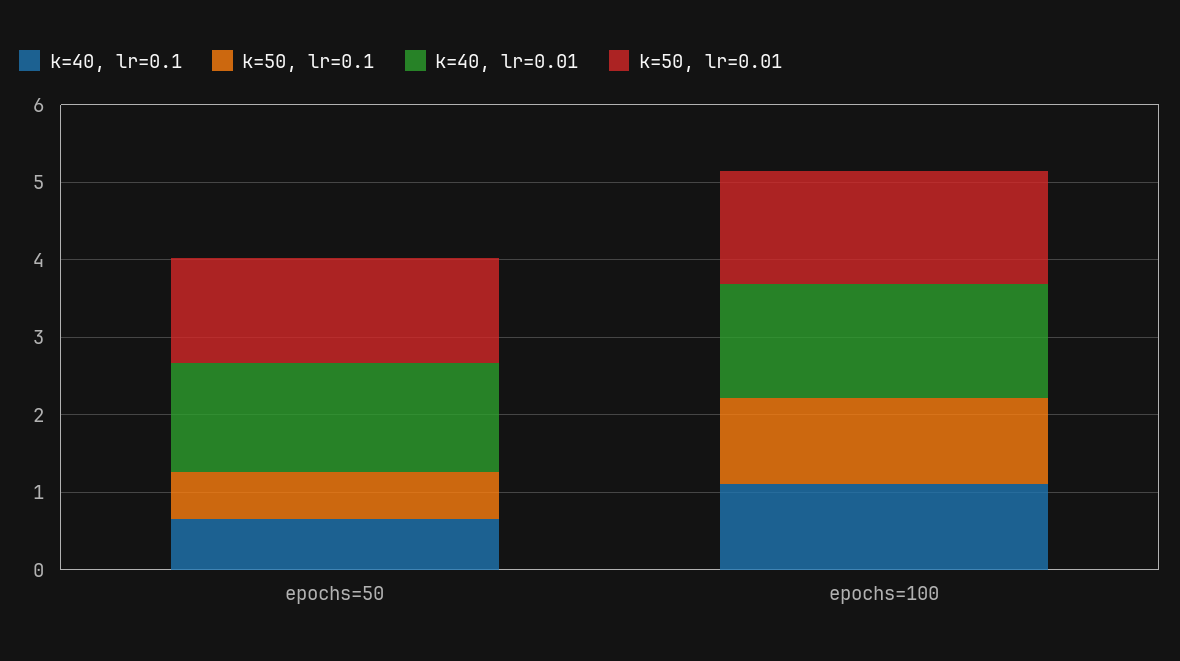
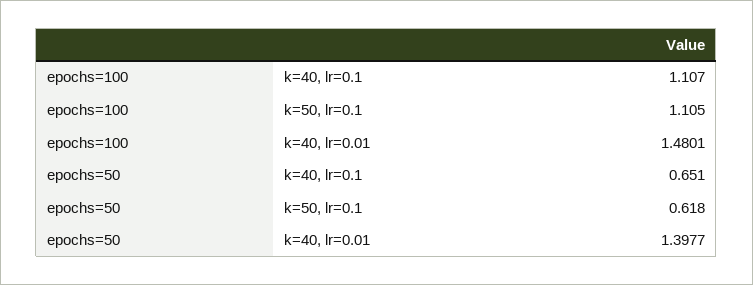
k=50, lr=0.01, epochs=50: 1.4 -> none
k=50, lr=0.01, epochs=100: 1.4 -> none

